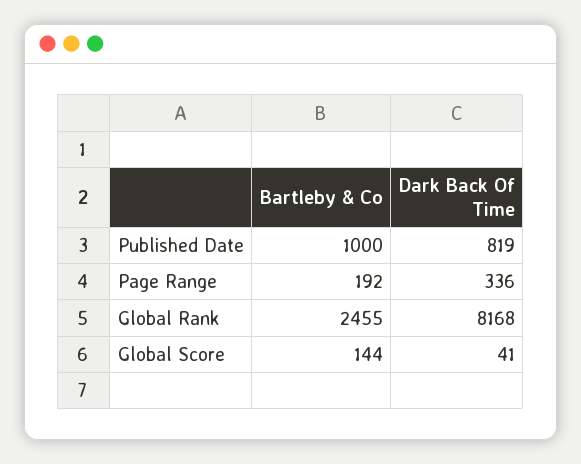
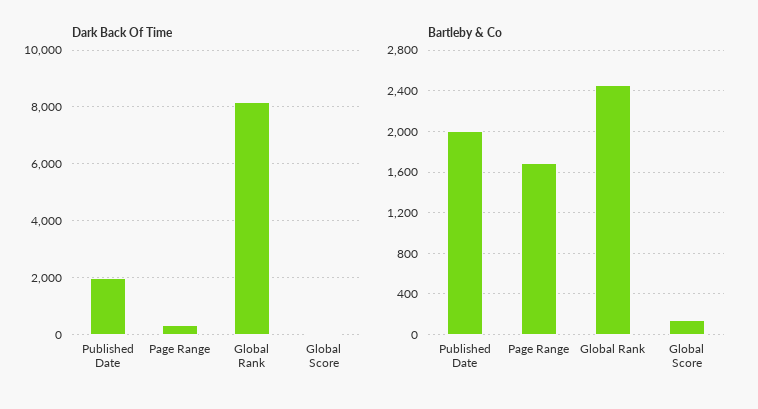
Bartleby & Co, Published Date: 1000 -> 2000
Dark Back Of Time, Published Date: 819 -> 2000
Bartleby & Co, Page Range: 192 -> 1700

